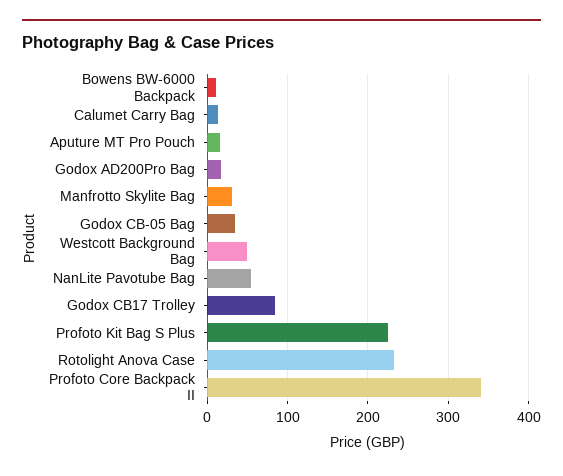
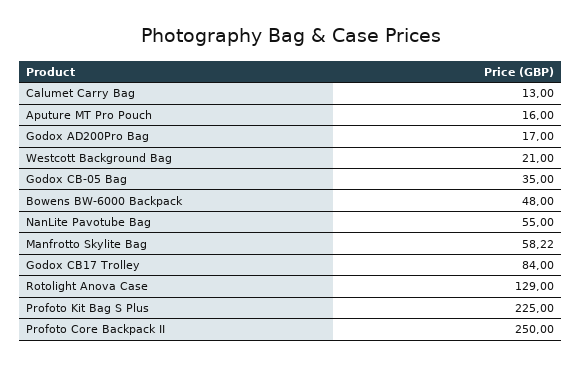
Bowens BW-6000 Backpack: 10 -> 48
Manfrotto Skylite Bag: 30 -> 58.22
Westcott Background Bag: 50 -> 21
Rotolight Anova Case: 230 -> 129
Profoto Core Backpack II: 340 -> 250

